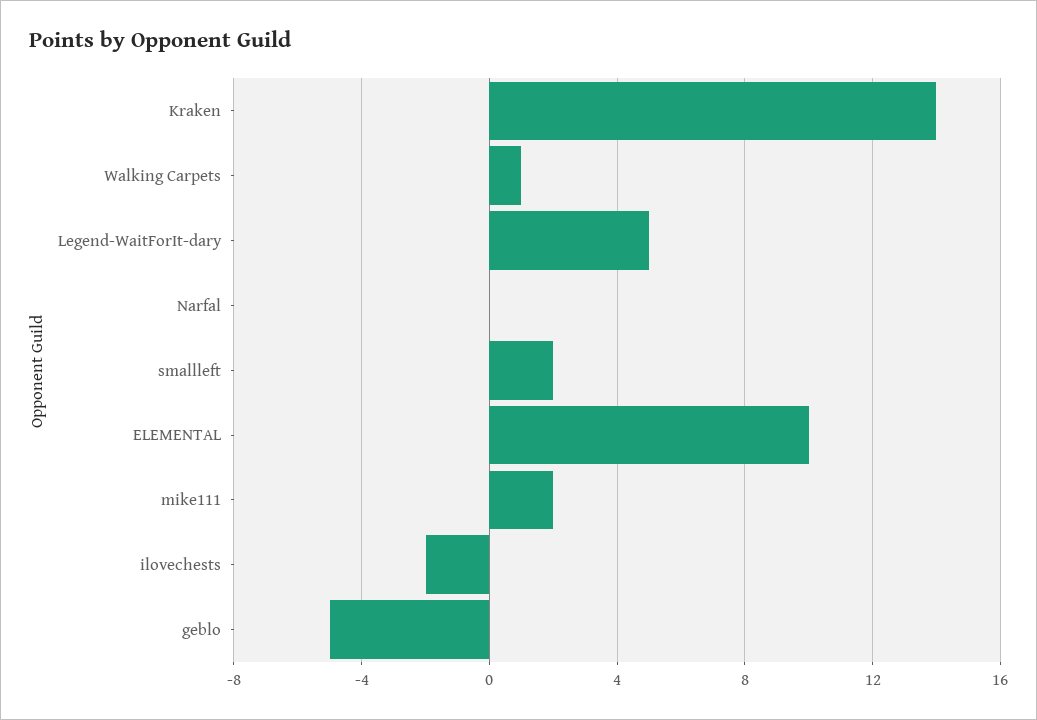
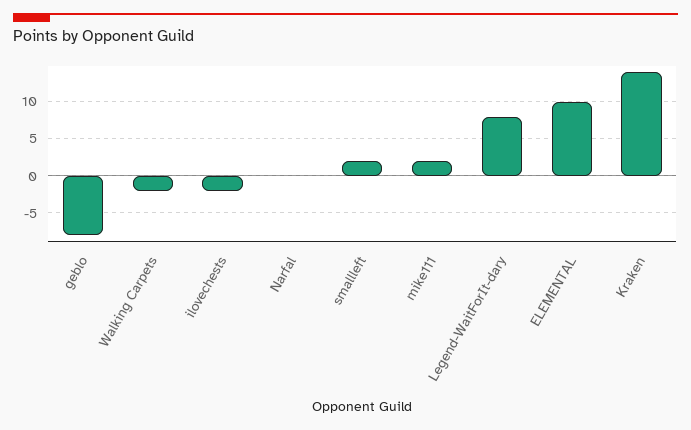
Walking Carpets: 1 -> -2
Legend-WaitForIt-dary: 5 -> 8
geblo: -5 -> -8

